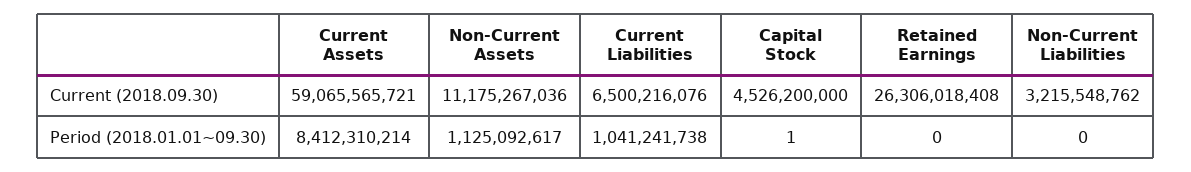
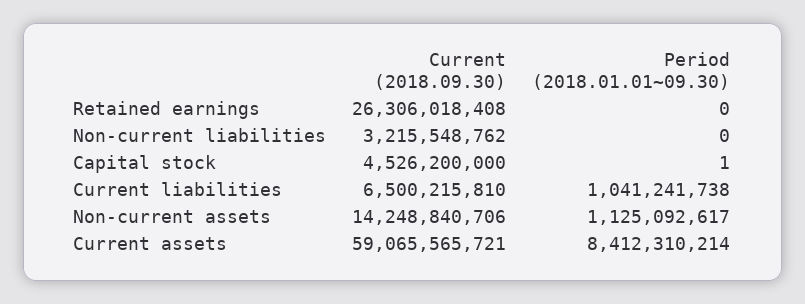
Non-Current Assets, Current (2018.09.30): 11175267036 -> 14248840706
Current Liabilities, Current (2018.09.30): 6500216076 -> 6500215810

